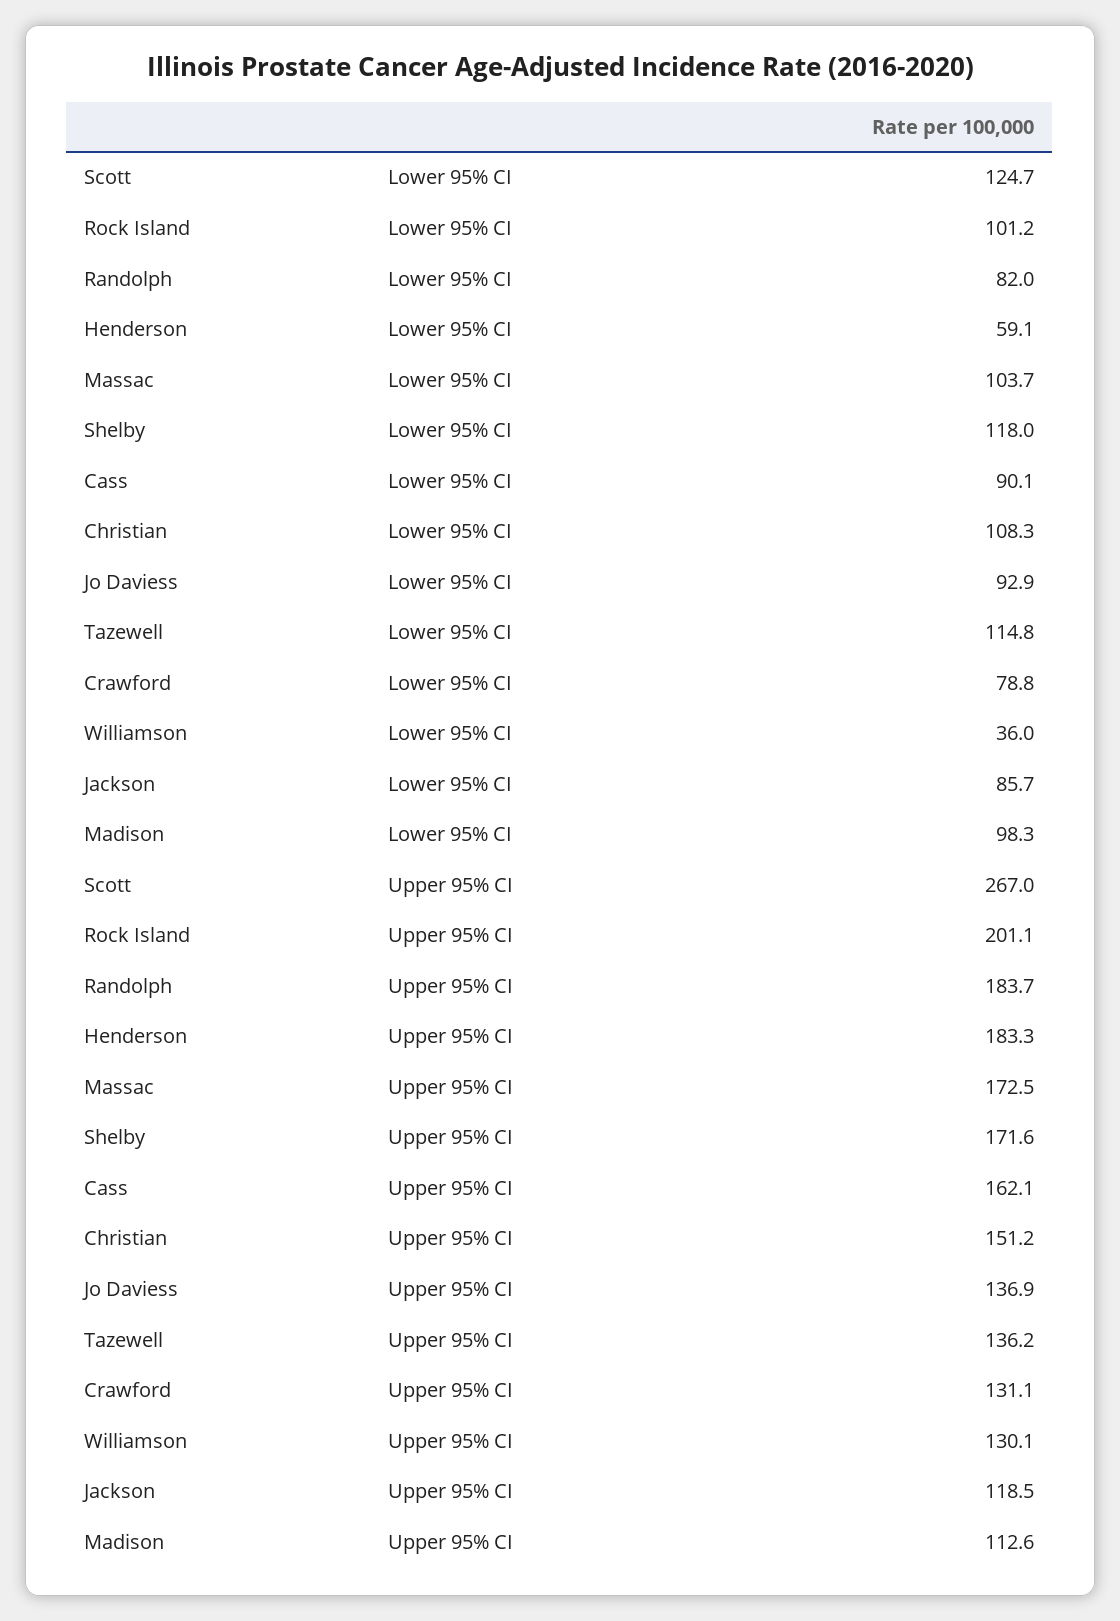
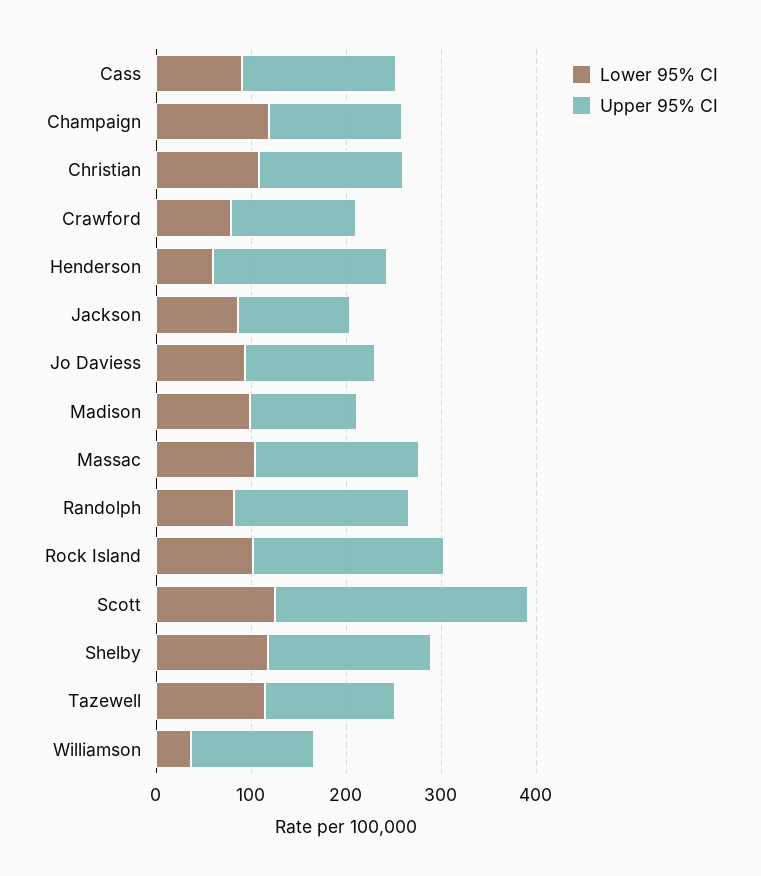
Lower 95% CI, Champaign: none -> 120
Upper 95% CI, Champaign: none -> 140

